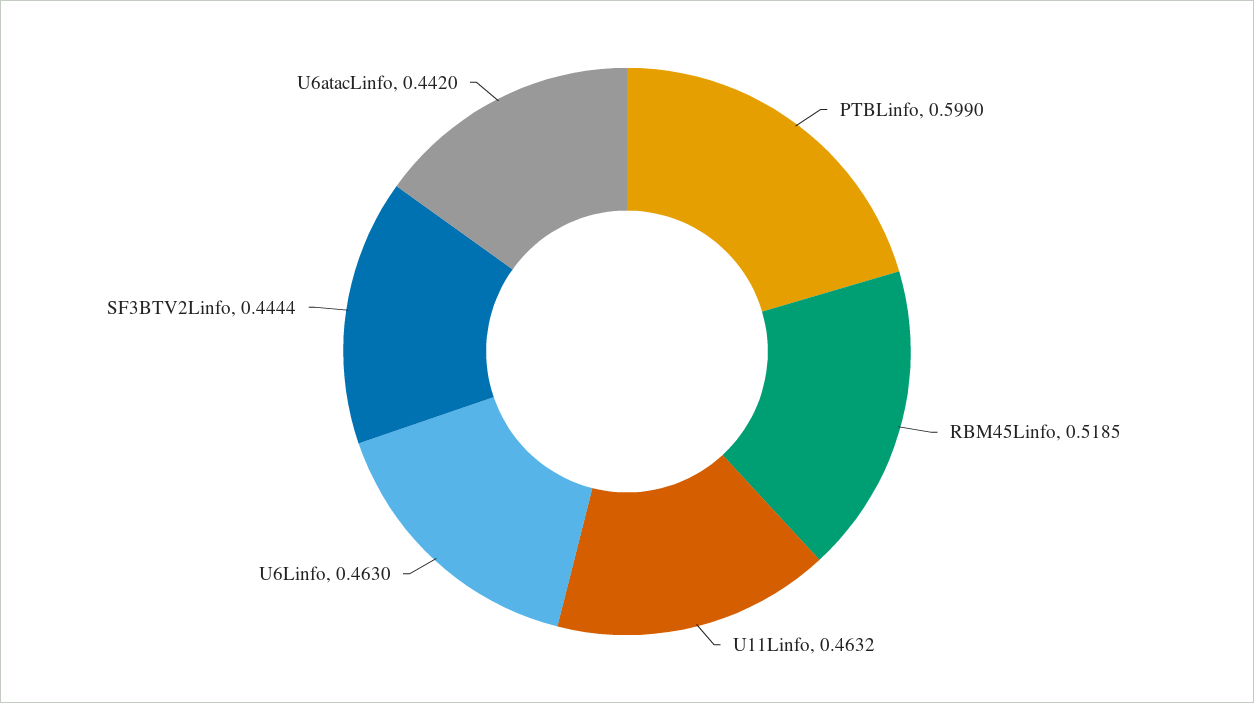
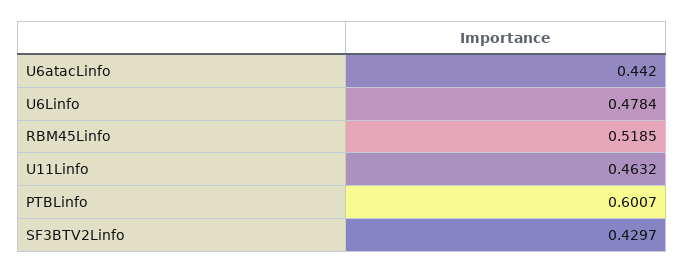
PTBLinfo: 0.599 -> 0.6007
U6Linfo: 0.463 -> 0.4784
SF3BTV2Linfo: 0.4444 -> 0.4297

